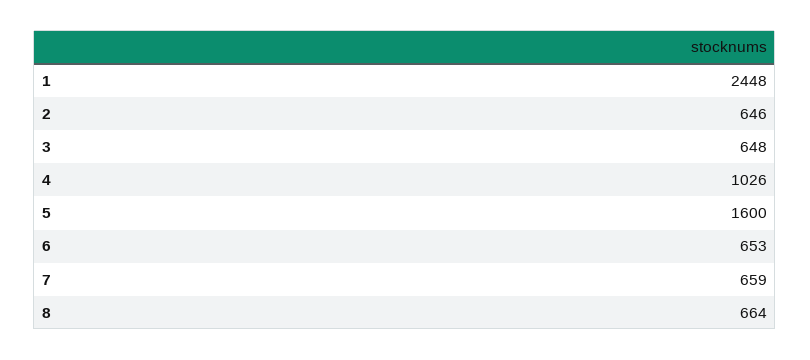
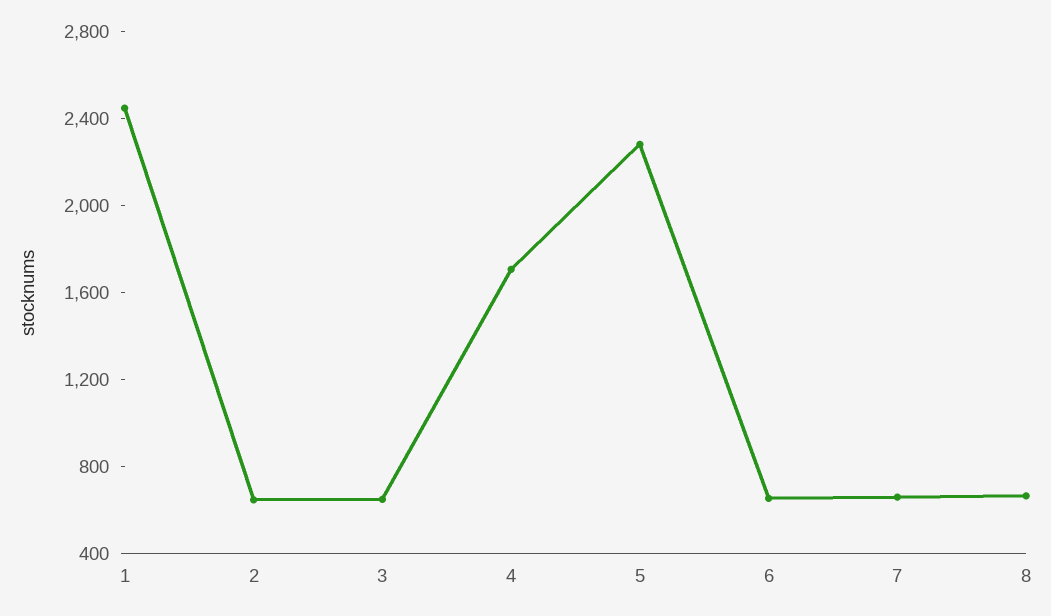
4: 1026 -> 1700
5: 1600 -> 2300

